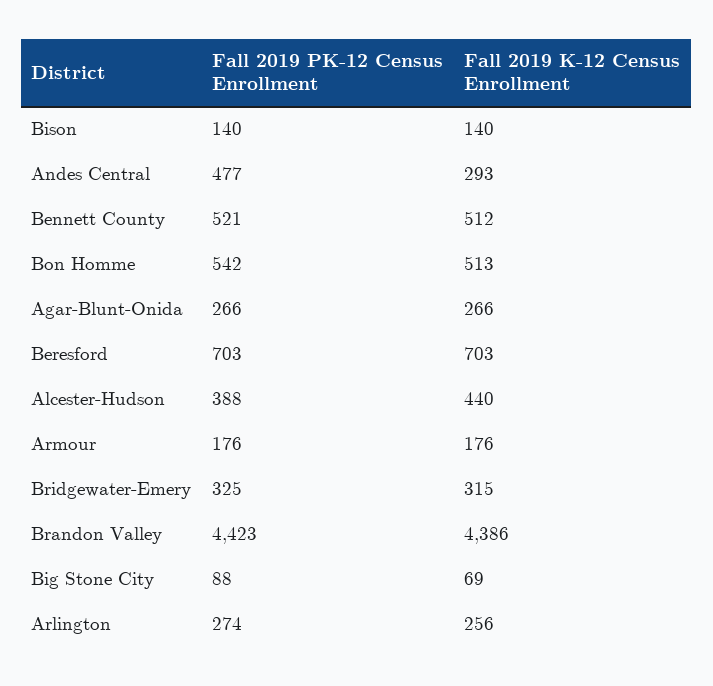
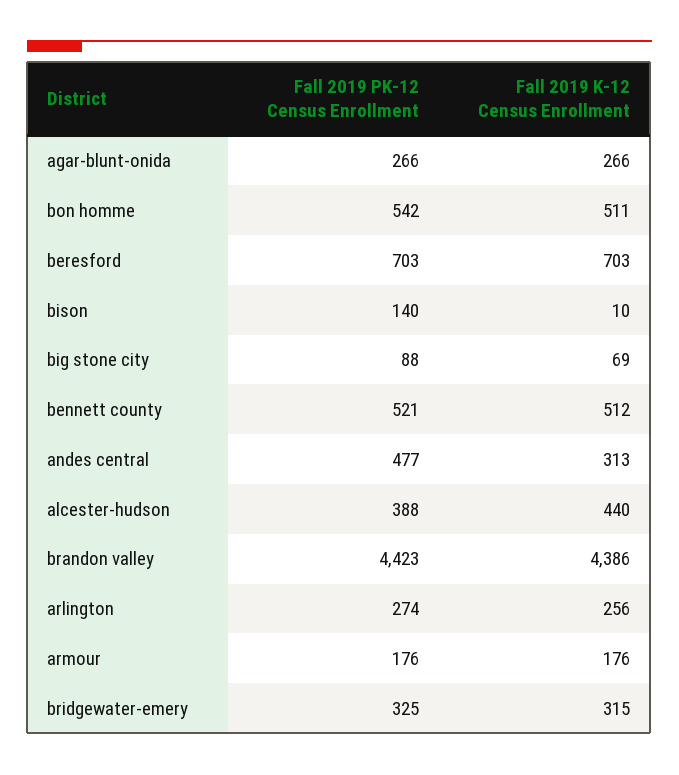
Fall 2019 K-12 Census Enrollment, Bison: 140 -> 10
Fall 2019 K-12 Census Enrollment, Andes Central: 293 -> 313
Fall 2019 K-12 Census Enrollment, Bon Homme: 513 -> 511

